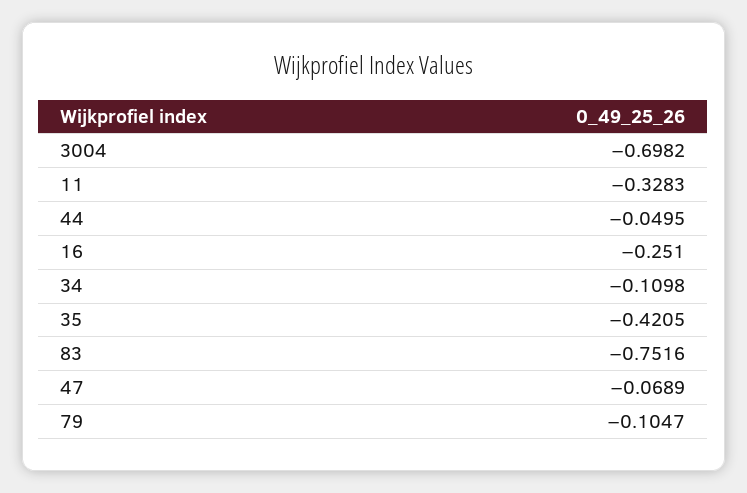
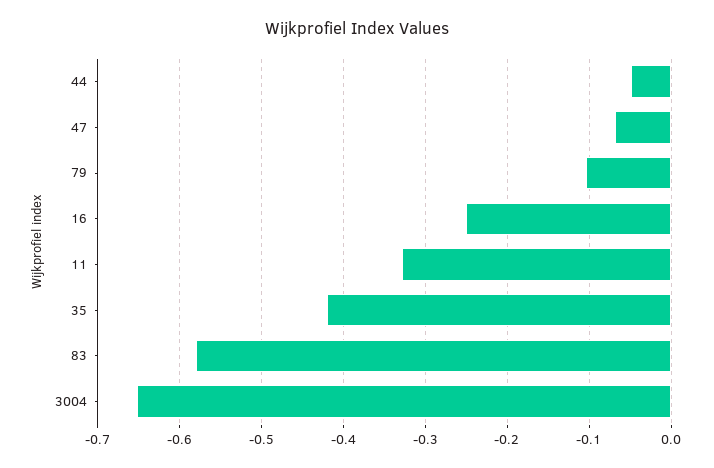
3004: -0.6982 -> -0.65
34: -0.1098 -> none
83: -0.7516 -> -0.58

